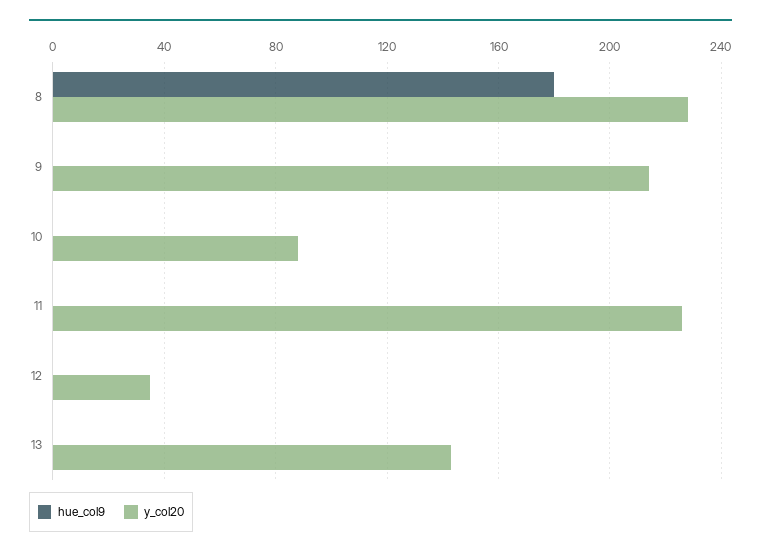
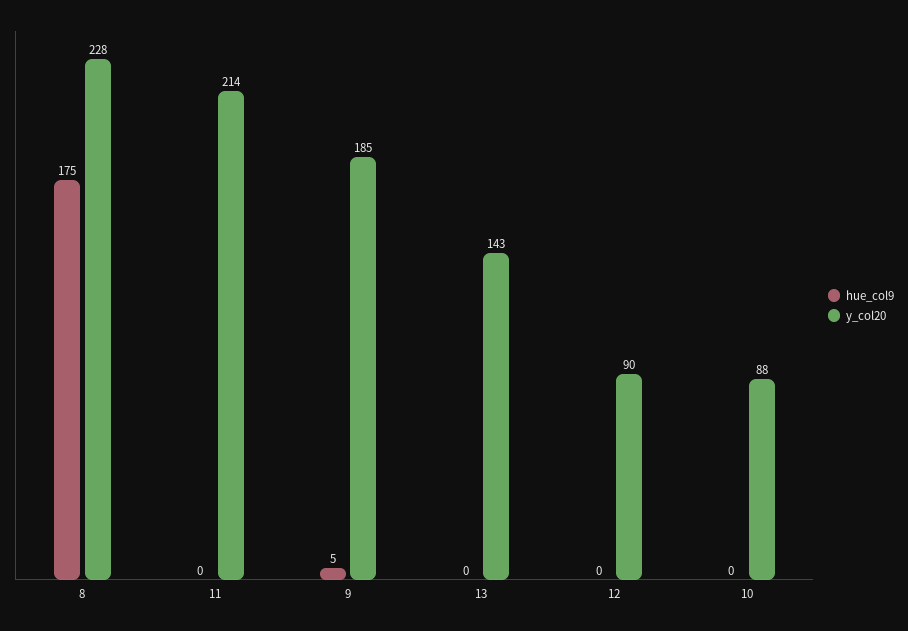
hue_col9, 8: 180 -> 175
hue_col9, 9: 0 -> 5
y_col20, 9: 215 -> 185
y_col20, 11: 225 -> 214
y_col20, 12: 35 -> 90

